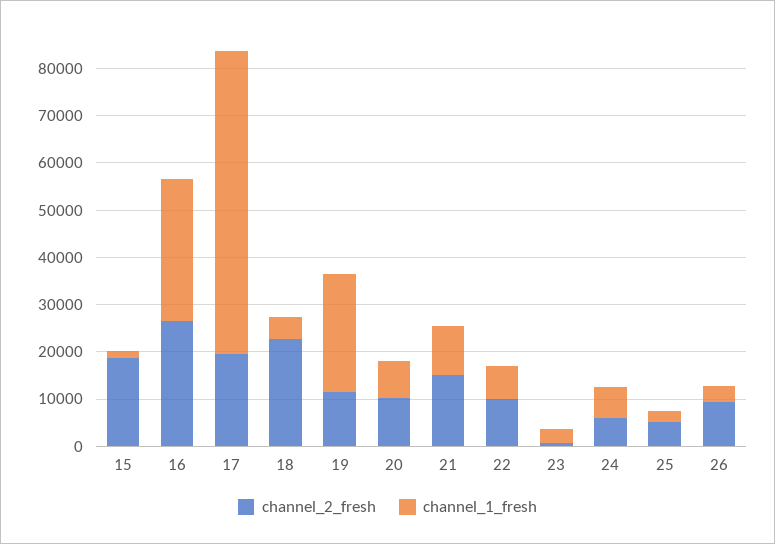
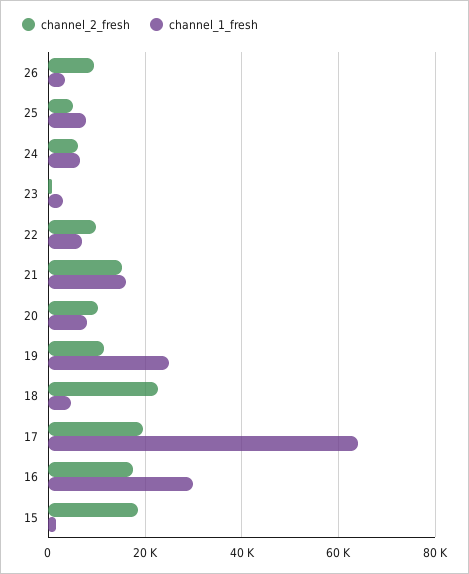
channel_2_fresh, 16: 26000 -> 18000
channel_1_fresh, 21: 10000 -> 16000
channel_1_fresh, 25: 2000 -> 8000

